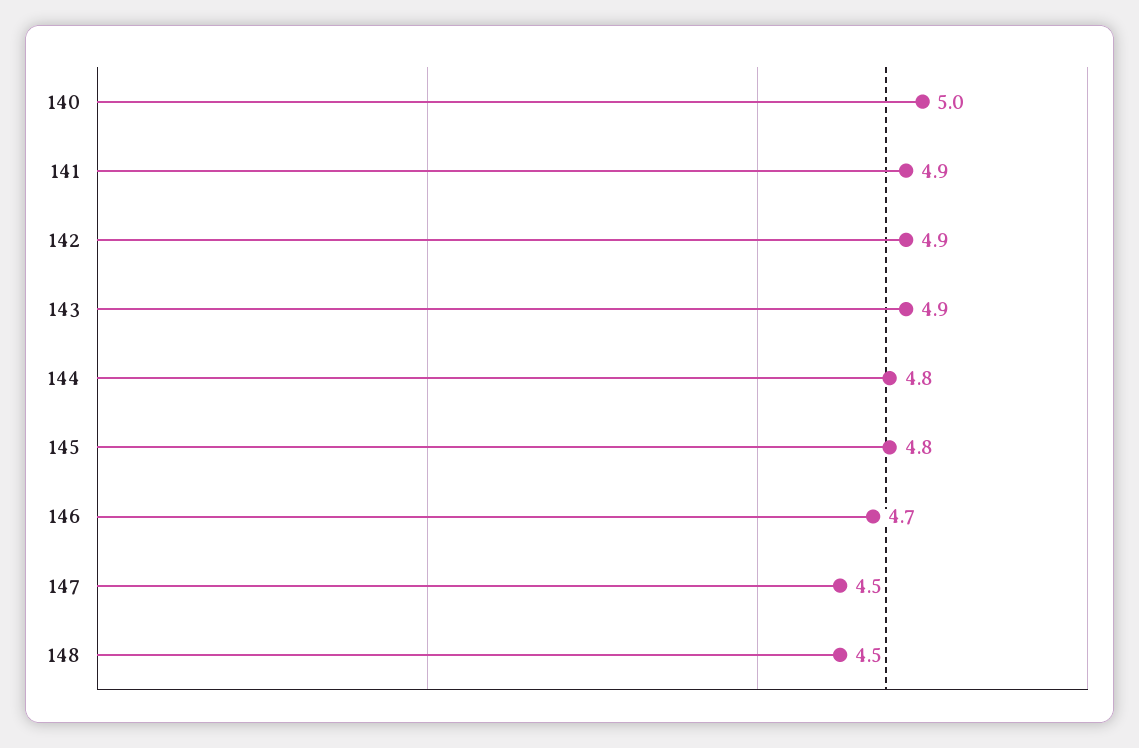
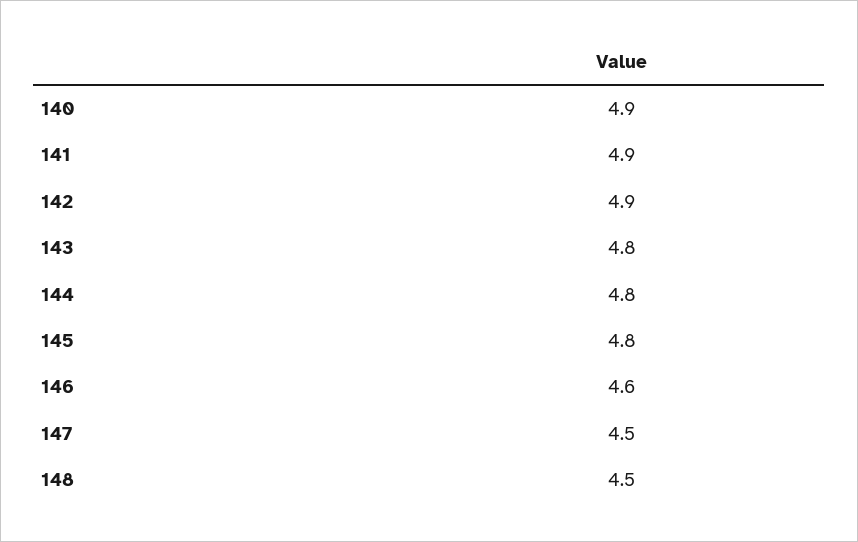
140: 5 -> 4.9
143: 4.9 -> 4.8
146: 4.7 -> 4.6

